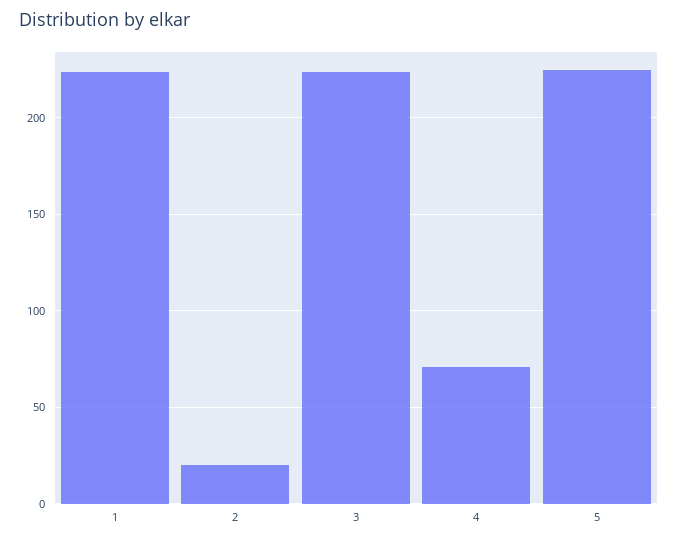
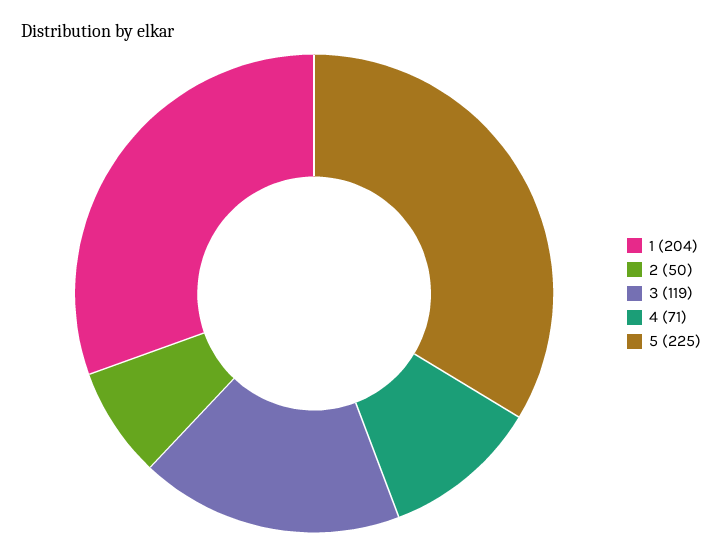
1: 225 -> 204
2: 20 -> 50
3: 225 -> 119

